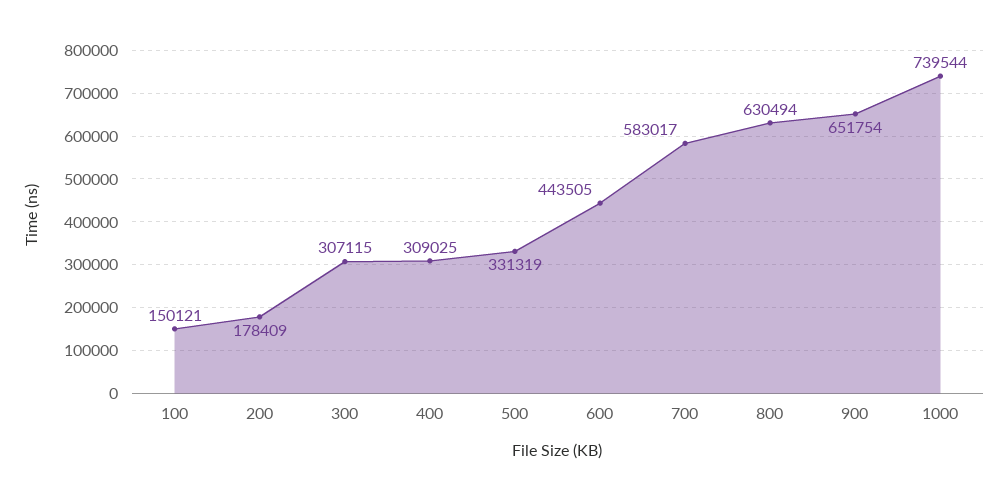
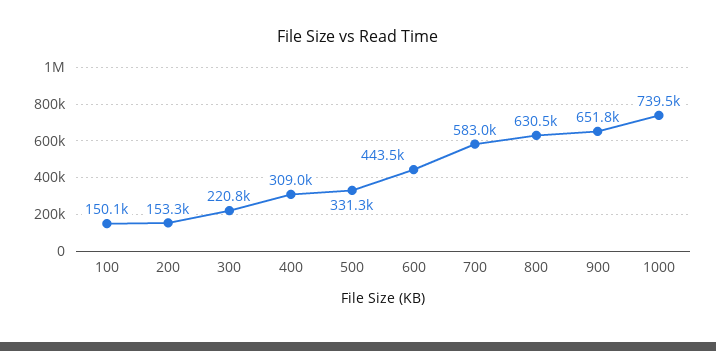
200: 178409 -> 153300
300: 307115 -> 220800

